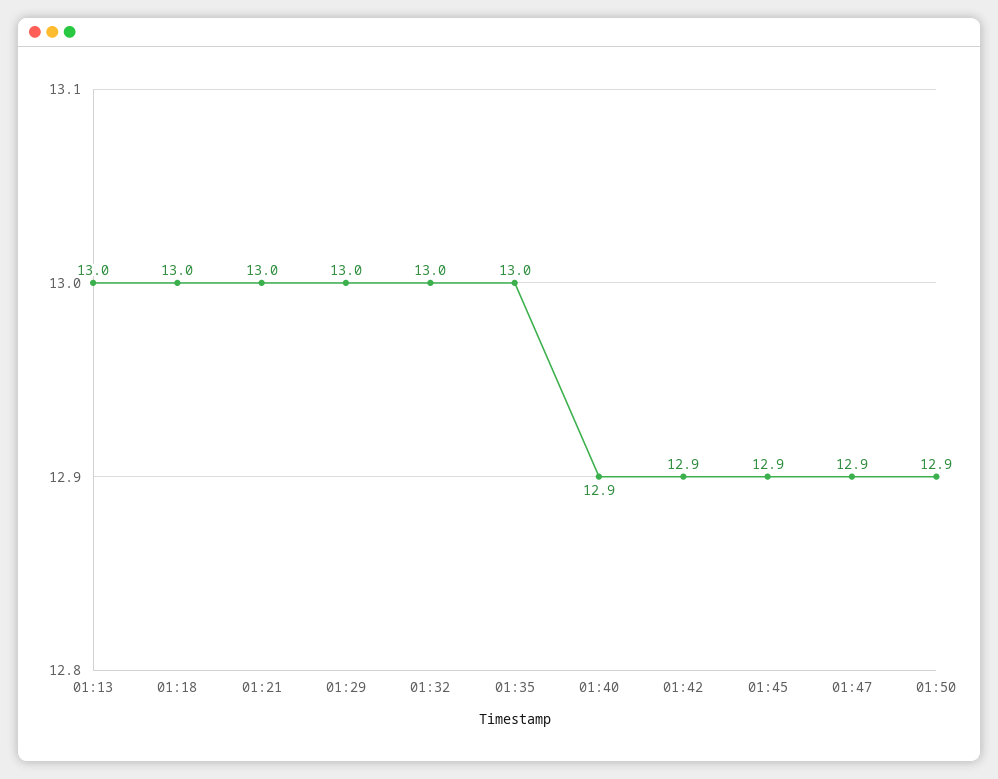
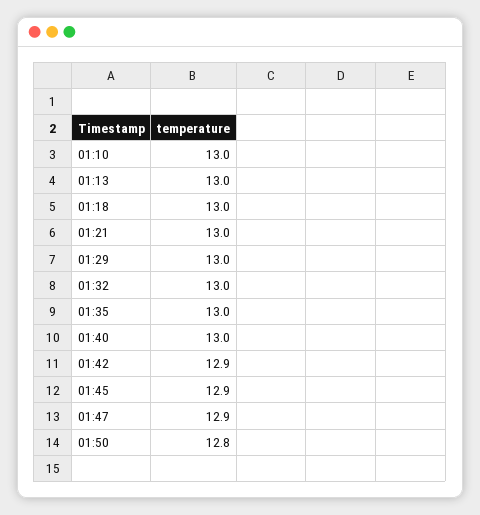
01:40: 12.9 -> 13
01:50: 12.9 -> 12.8
01:10: none -> 13

